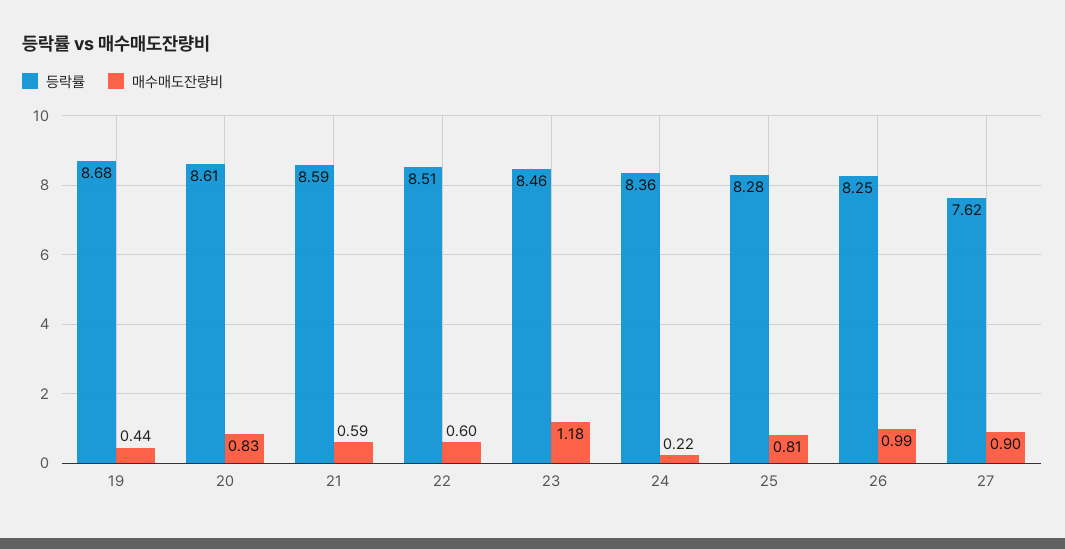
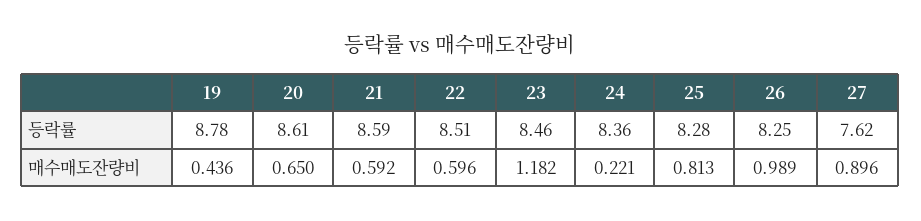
등락률, 19: 8.68 -> 8.78
매수매도잔량비, 20: 0.83 -> 0.65

